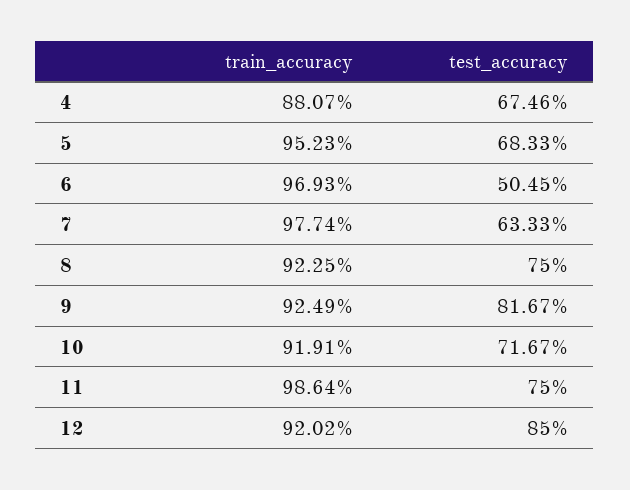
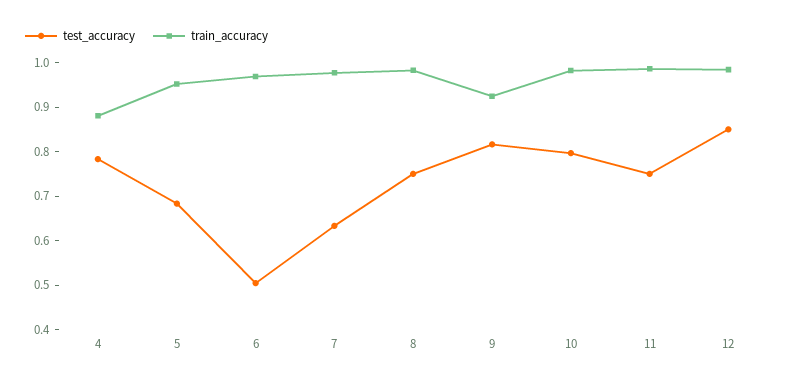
test_accuracy, 4: 0.6746 -> 0.78
train_accuracy, 8: 0.9225 -> 0.98
train_accuracy, 10: 0.9191 -> 0.98
test_accuracy, 10: 0.7167 -> 0.8
train_accuracy, 12: 0.9202 -> 0.98

